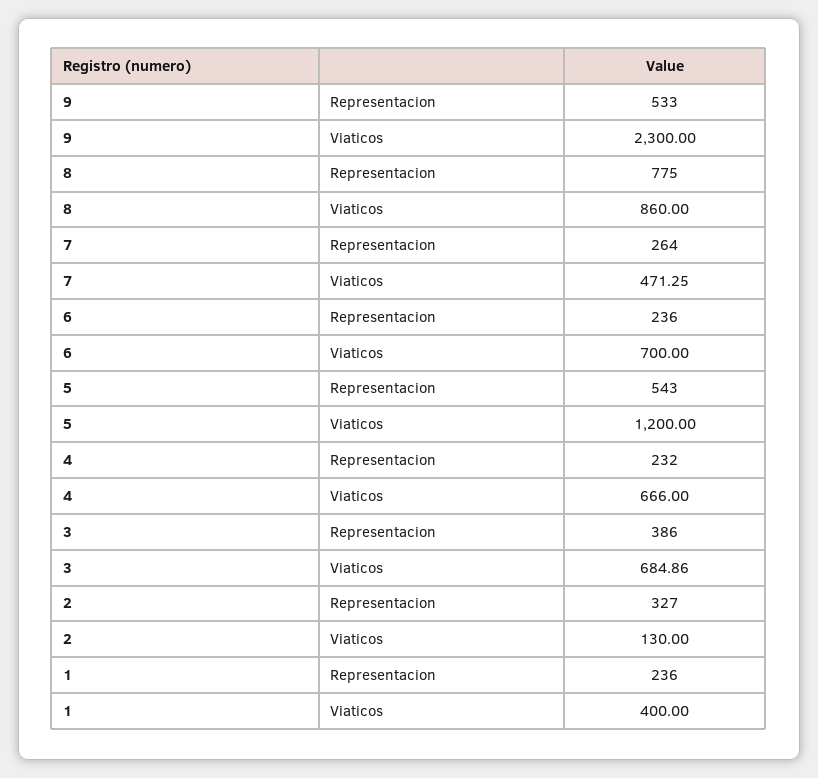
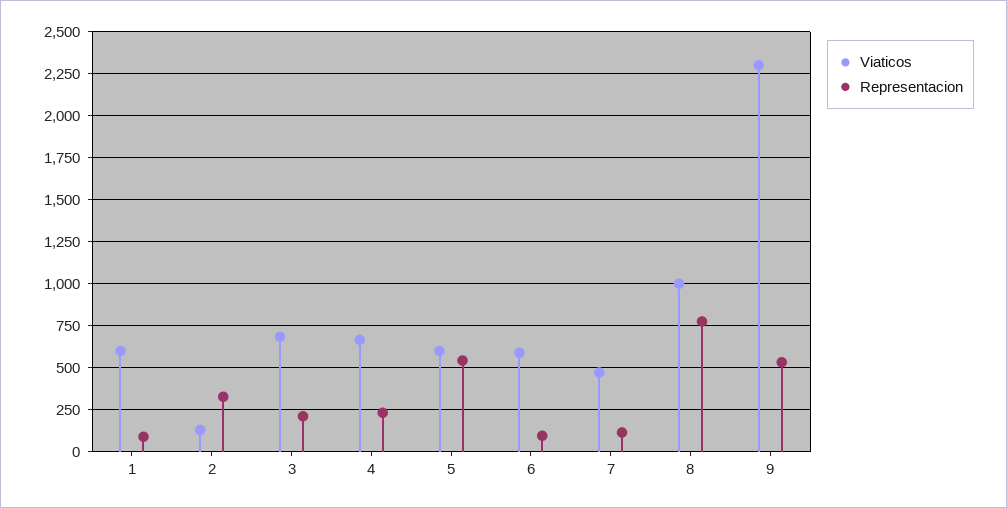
Viaticos, 8: 860 -> 1000
Representacion, 7: 264 -> 100
Representacion, 6: 236 -> 100
Viaticos, 6: 700 -> 600
Viaticos, 5: 1200 -> 600
Representacion, 3: 386 -> 200
Representacion, 1: 236 -> 100
Viaticos, 1: 400 -> 600

